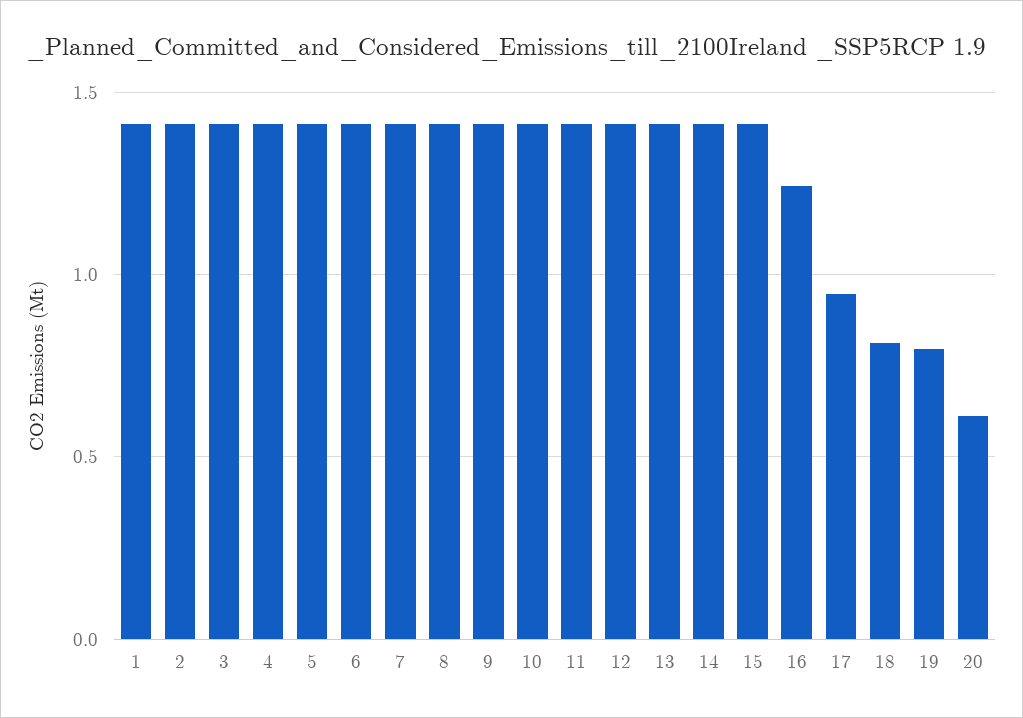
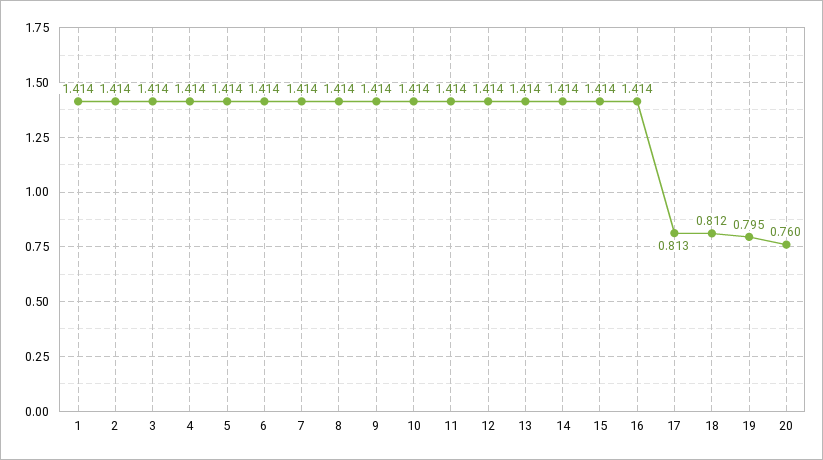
16: 1.25 -> 1.414
17: 0.95 -> 0.813
20: 0.6 -> 0.76

